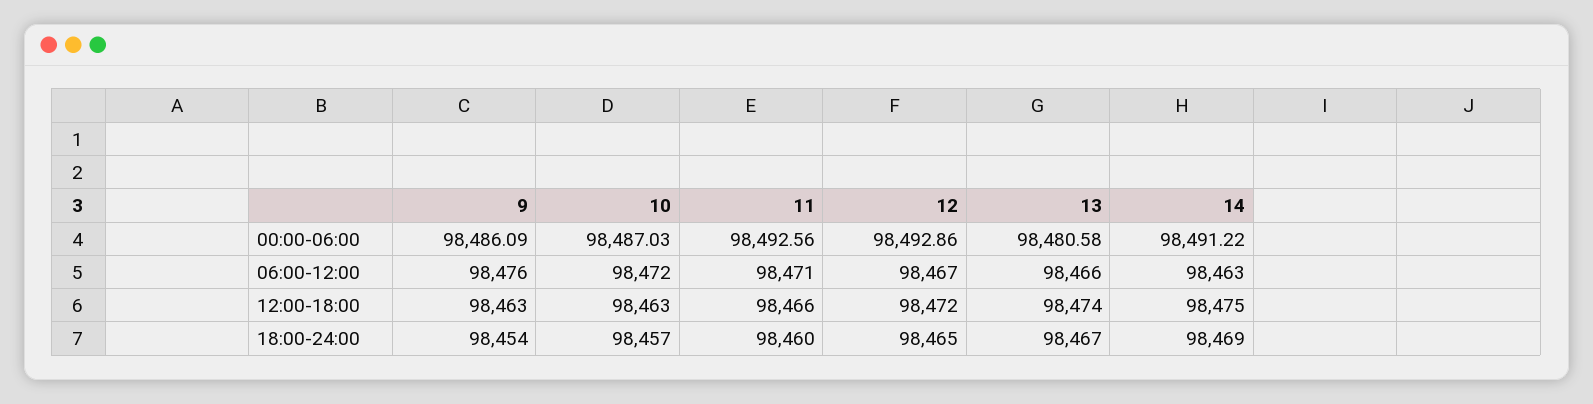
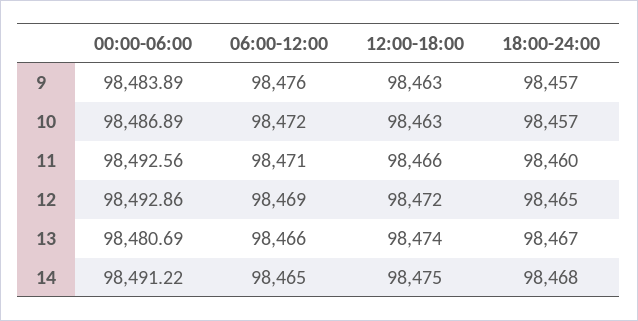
9, 00:00-06:00: 98486.09 -> 98483.89
10, 00:00-06:00: 98487.03 -> 98486.89
13, 00:00-06:00: 98480.58 -> 98480.69
12, 06:00-12:00: 98467 -> 98469
14, 06:00-12:00: 98463 -> 98465
9, 18:00-24:00: 98454 -> 98457
14, 18:00-24:00: 98469 -> 98468

